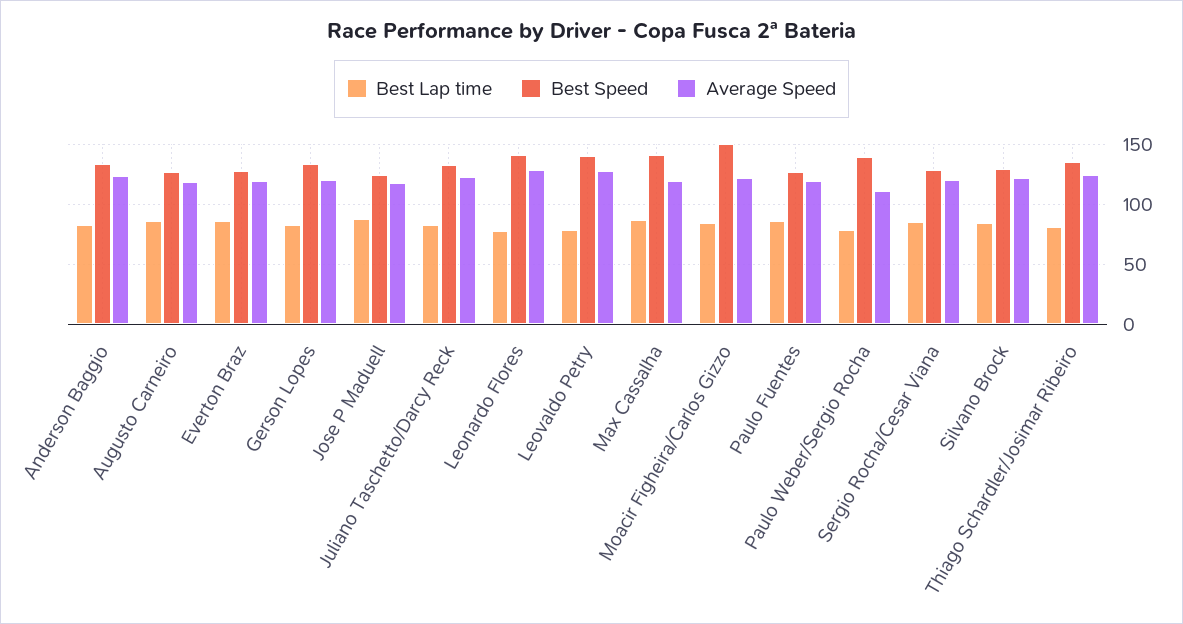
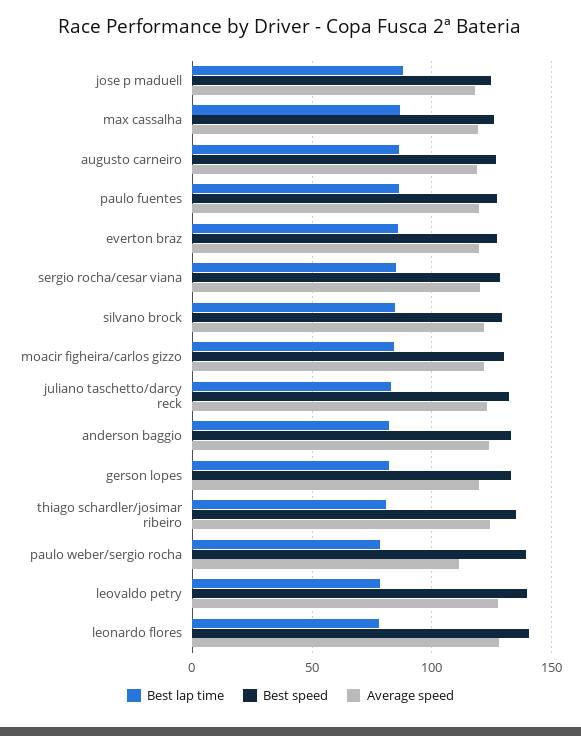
Best Speed, Max Cassalha: 140 -> 125
Best Speed, Moacir Figheira/Carlos Gizzo: 150 -> 130

